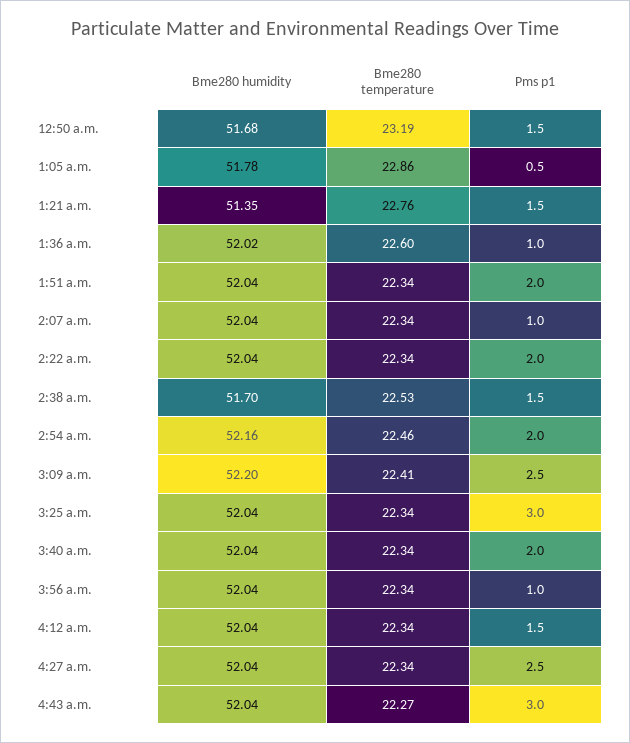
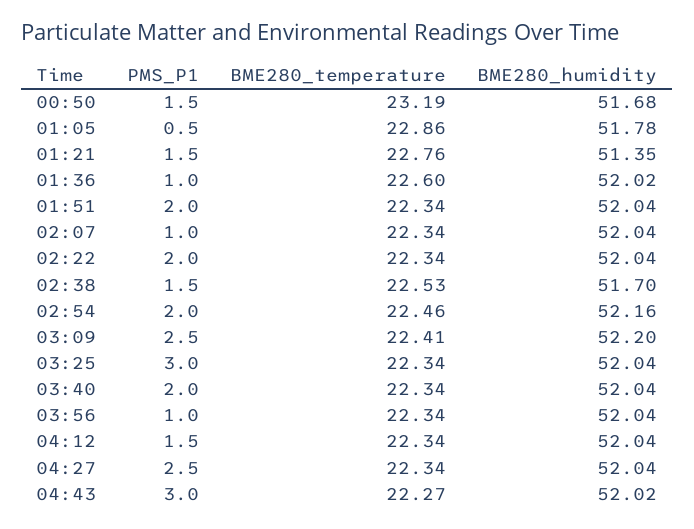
Bme280 humidity, 4:43 a.m.: 52.04 -> 52.02

